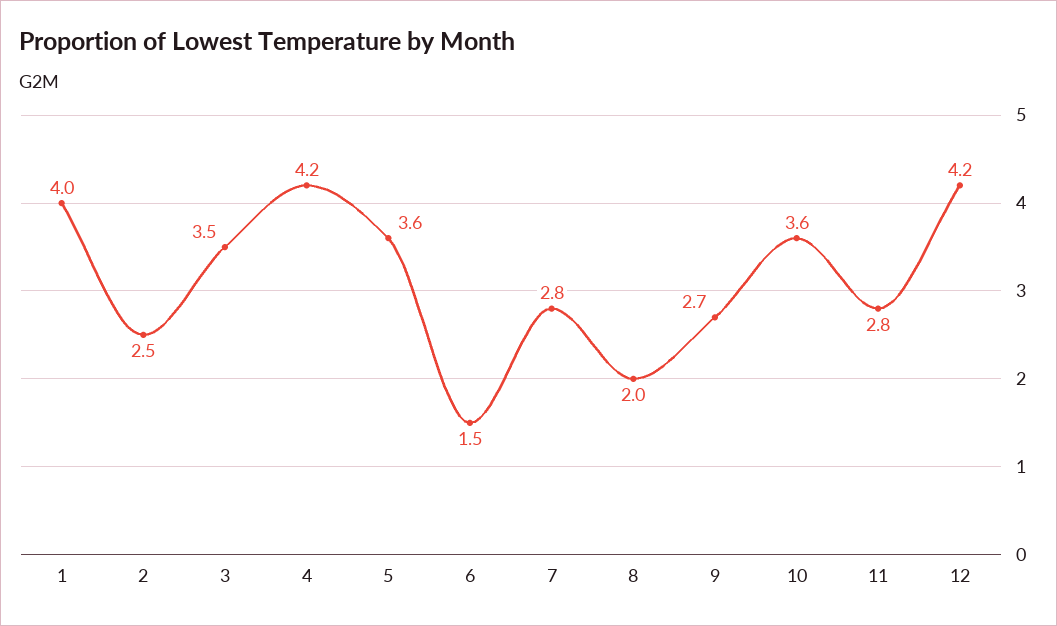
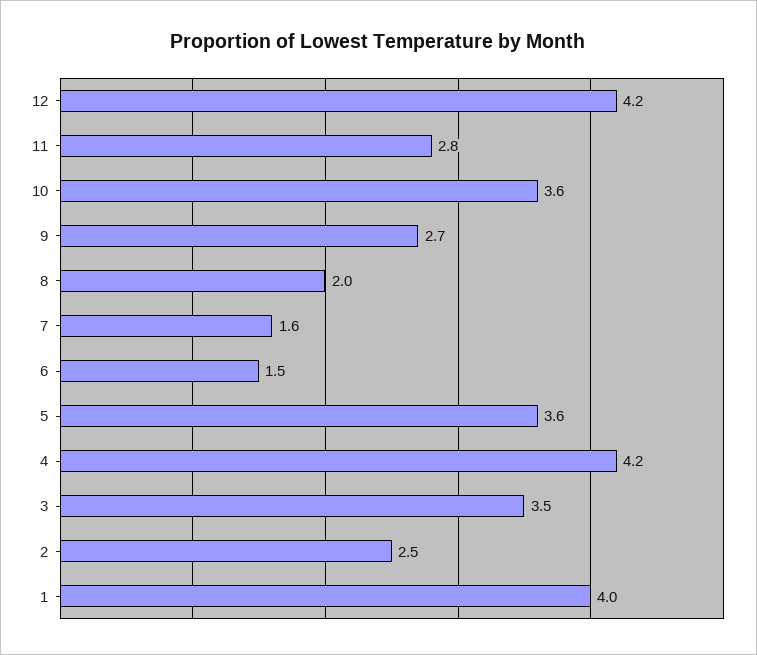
7: 2.8 -> 1.6

